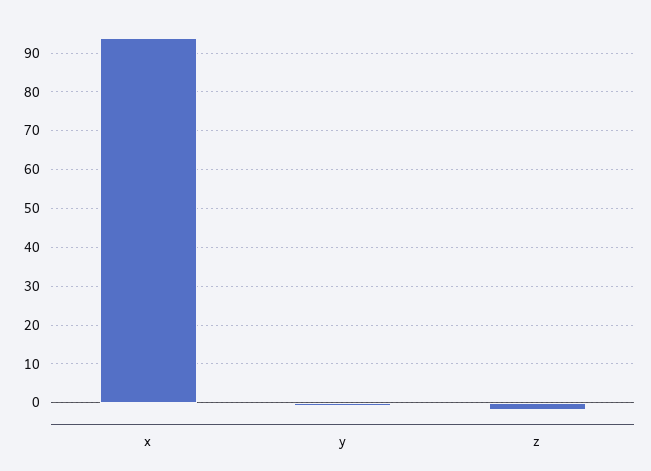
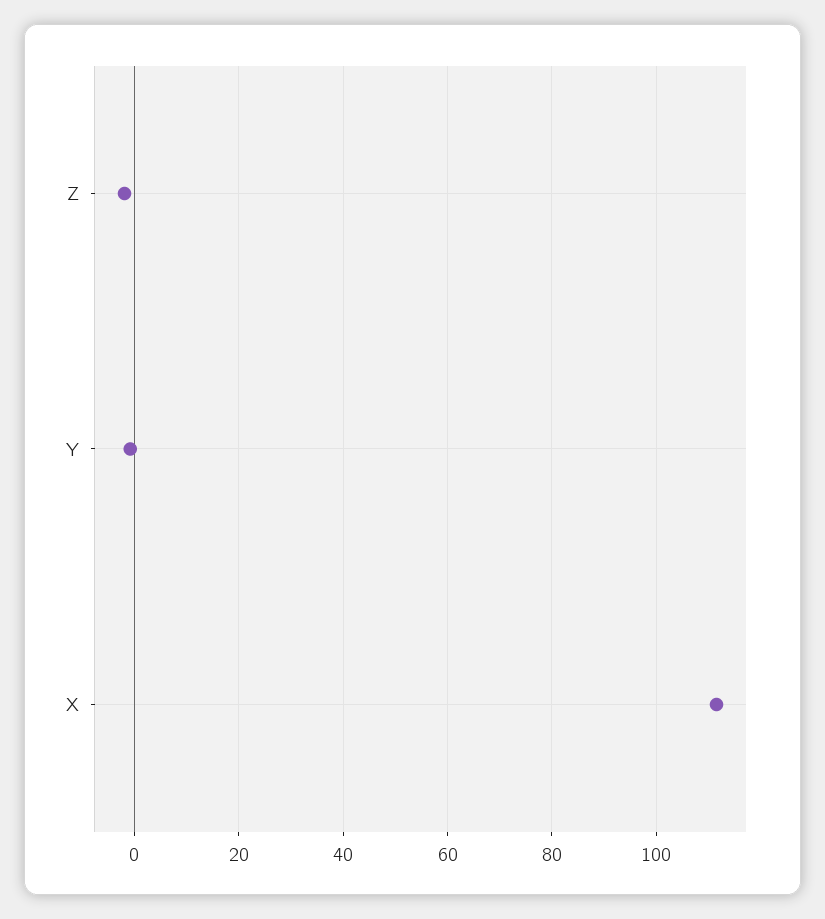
x: 94 -> 112

